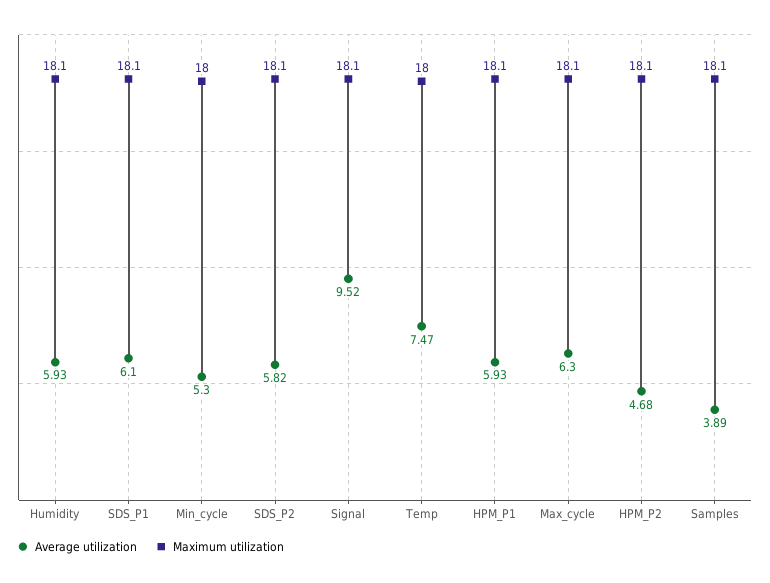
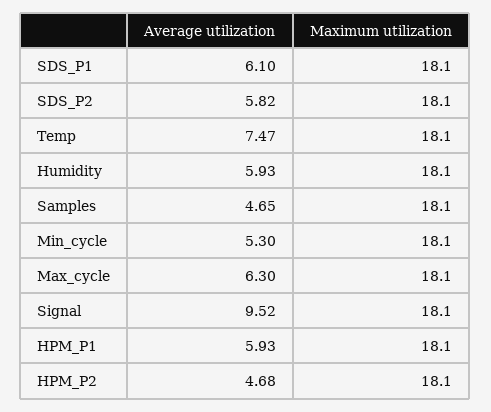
Maximum utilization, Min_cycle: 18 -> 18.1
Maximum utilization, Temp: 18 -> 18.1
Average utilization, Samples: 3.89 -> 4.65

